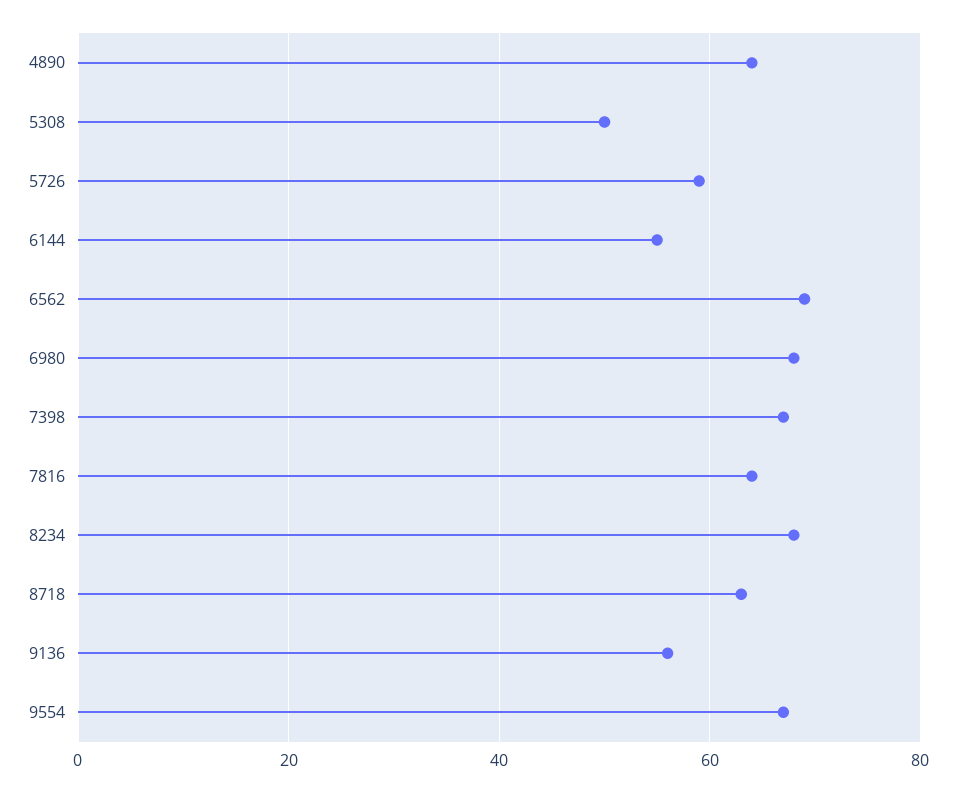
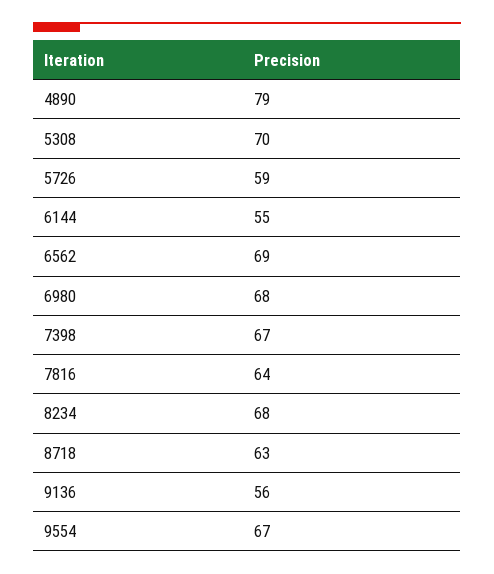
4890: 65 -> 79
5308: 50 -> 70

